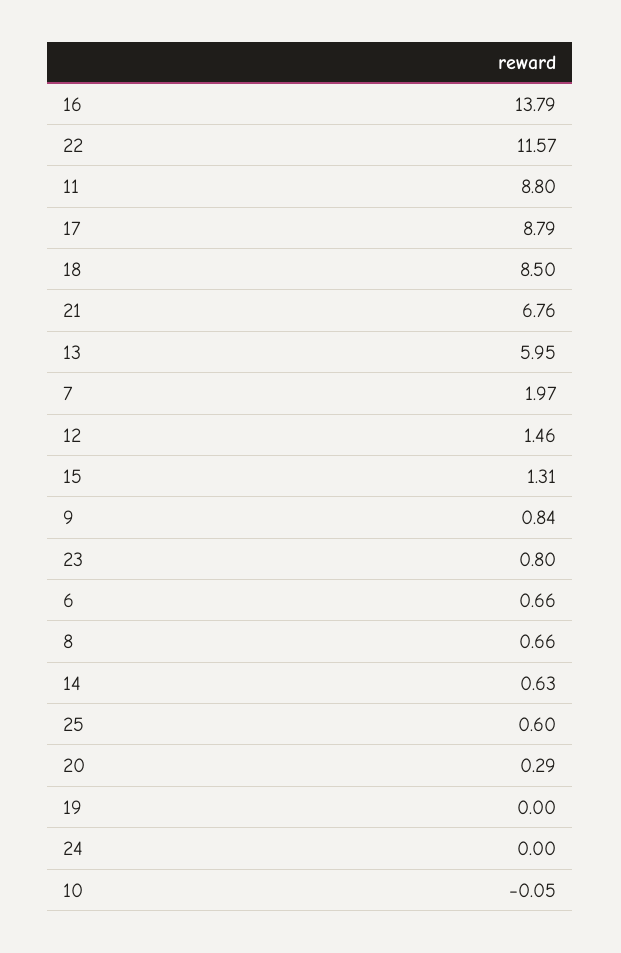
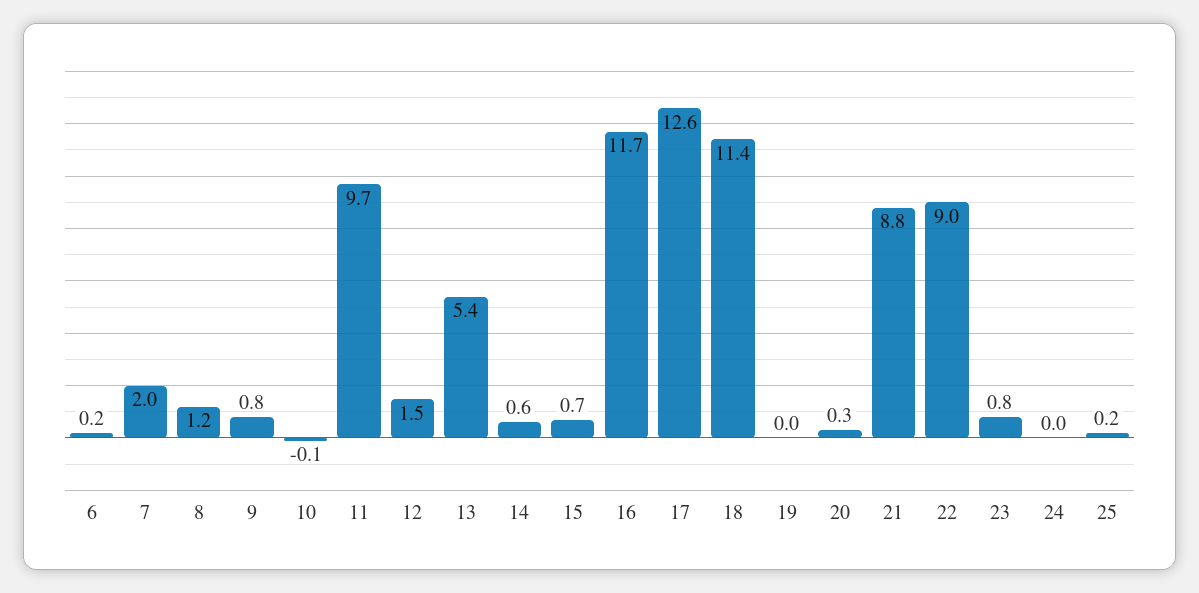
16: 13.79 -> 11.7
22: 11.57 -> 9
11: 8.8 -> 9.7
17: 8.79 -> 12.6
18: 8.5 -> 11.4
21: 6.76 -> 8.8
13: 5.95 -> 5.4
15: 1.31 -> 0.7
6: 0.66 -> 0.2
8: 0.66 -> 1.2
25: 0.6 -> 0.2

